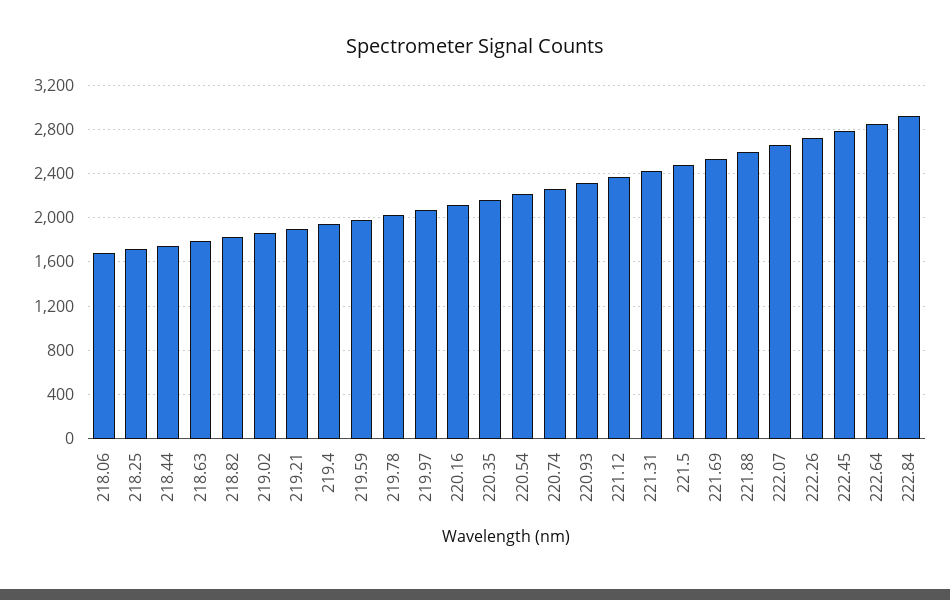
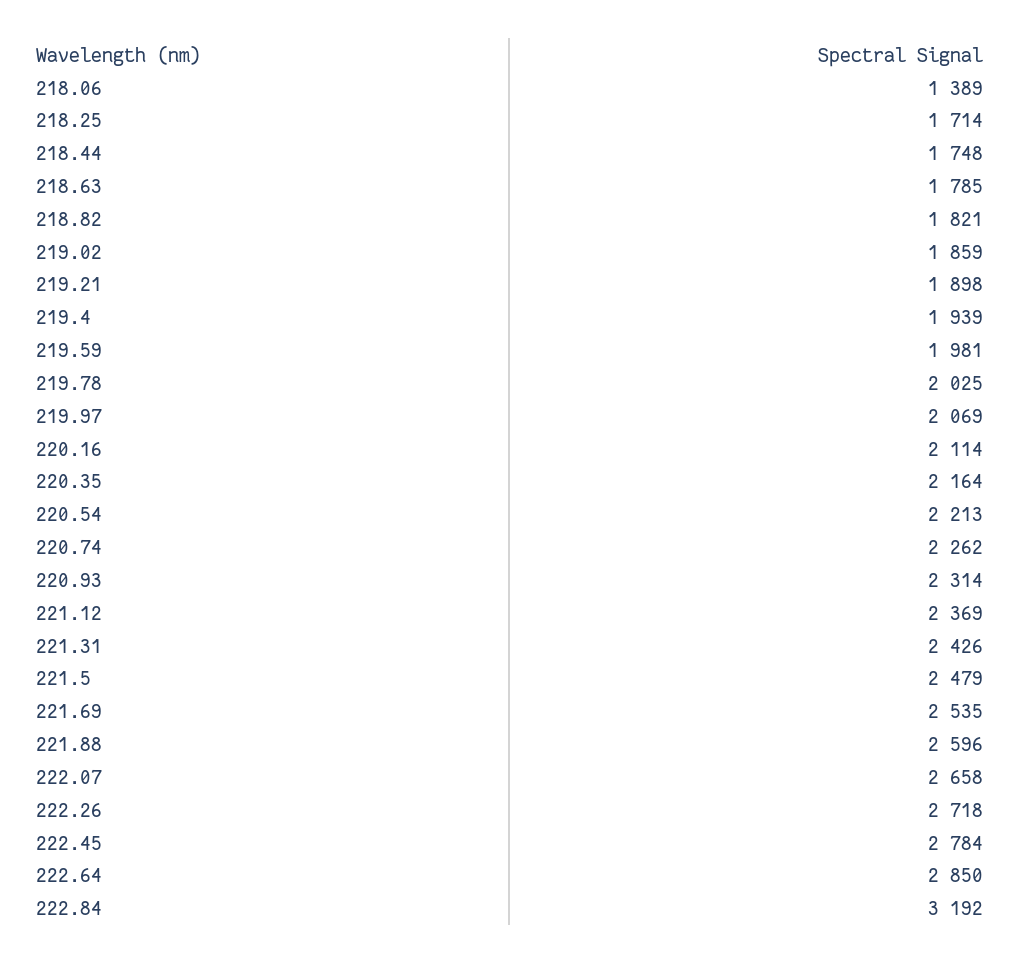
218.06: 1700 -> 1389
222.84: 2900 -> 3192

